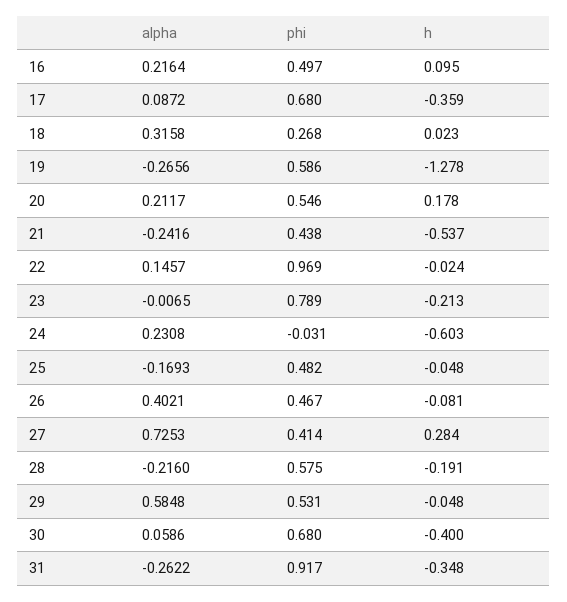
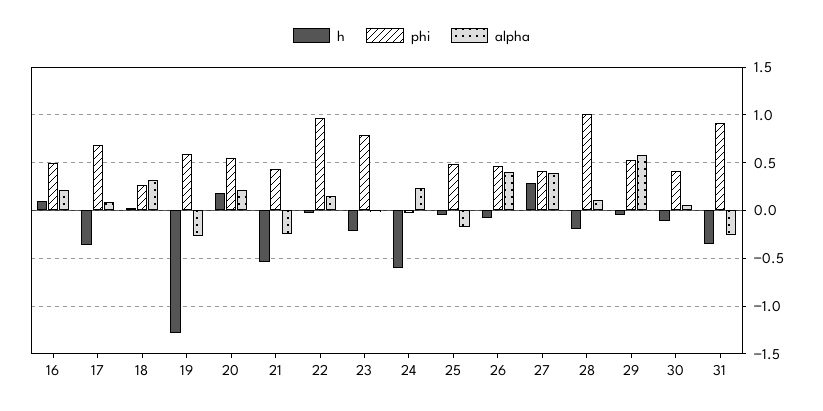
alpha, 27: 0.7253 -> 0.4
alpha, 28: -0.216 -> 0.1
phi, 28: 0.575 -> 1
phi, 30: 0.68 -> 0.4
h, 30: -0.4 -> -0.1

